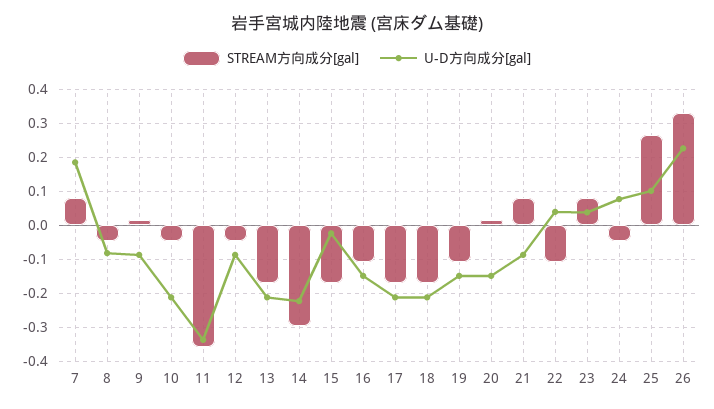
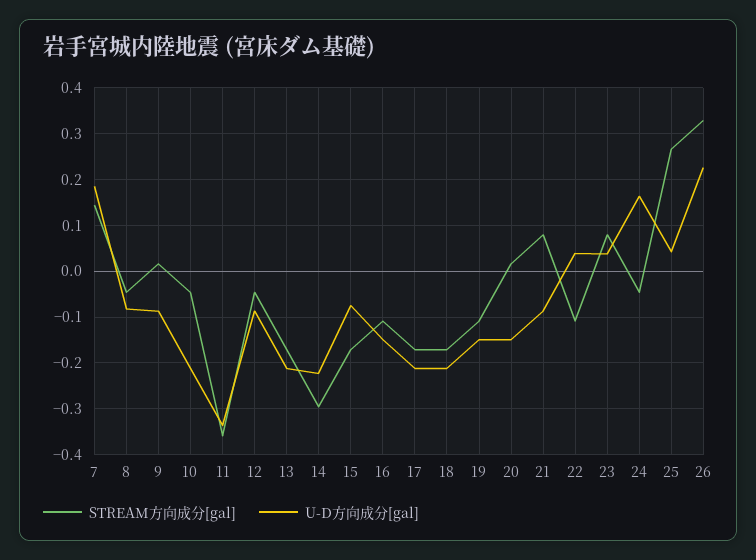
STREAM方向成分[gal], 7: 0.08 -> 0.14
U-D方向成分[gal], 15: -0.02 -> -0.08
U-D方向成分[gal], 24: 0.08 -> 0.16
U-D方向成分[gal], 25: 0.1 -> 0.04

